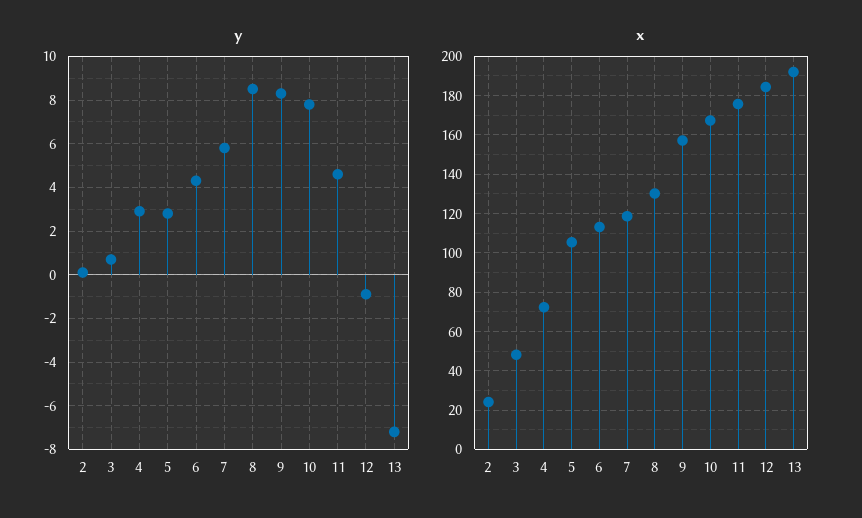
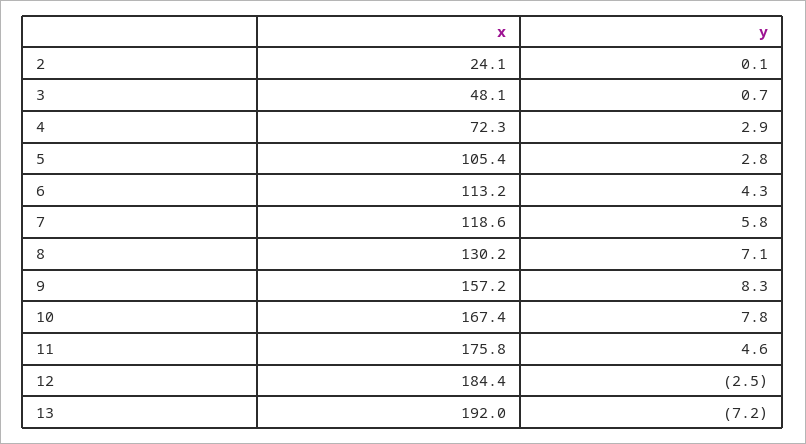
y, 8: 8.5 -> 7.1
y, 12: -1 -> -2.5

